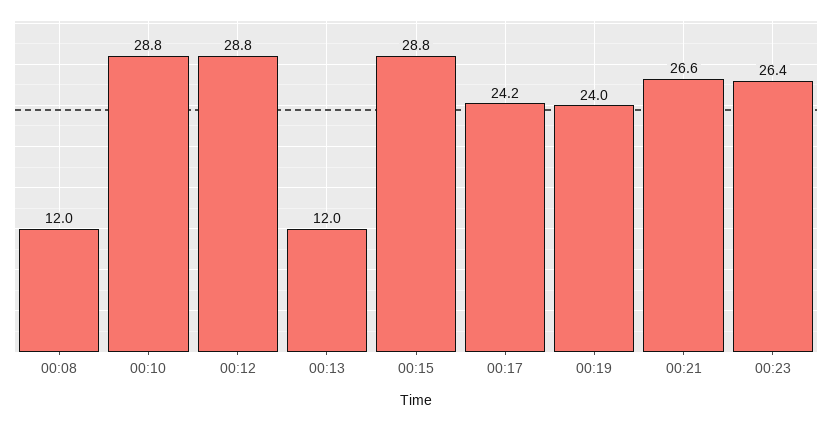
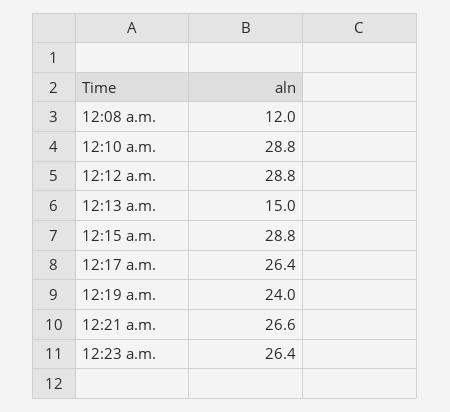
00:13: 12 -> 15
00:17: 24.2 -> 26.4

